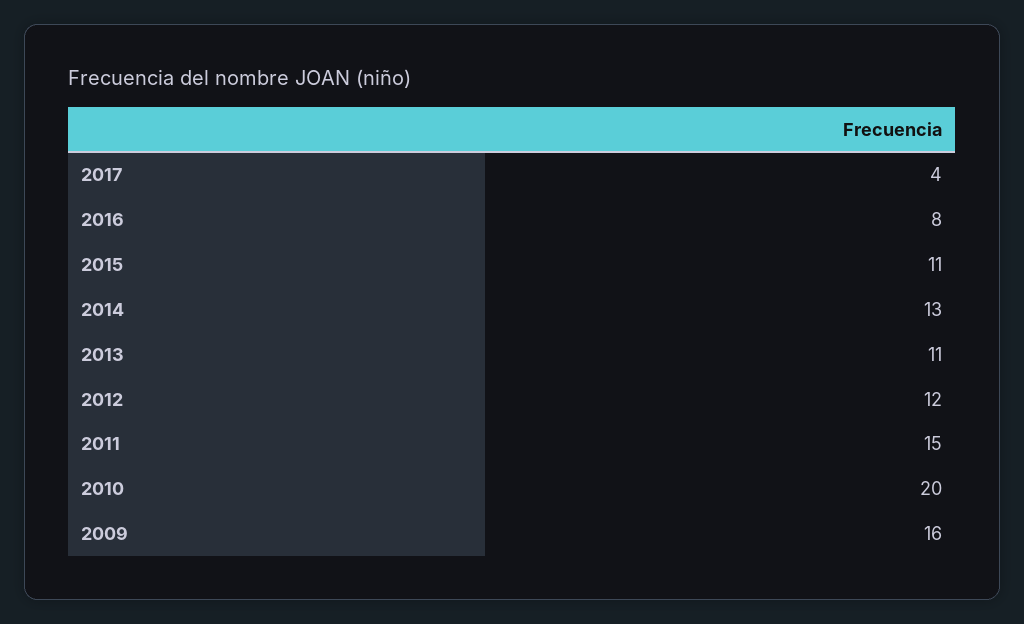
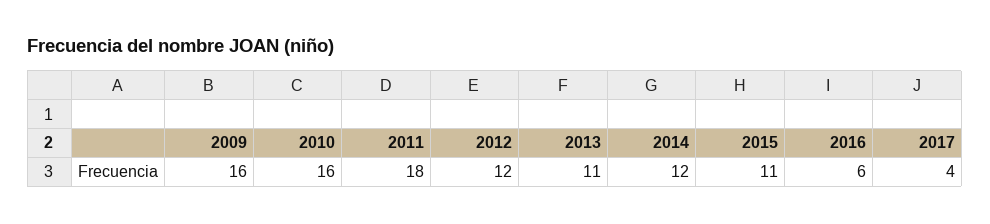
2016: 8 -> 6
2014: 13 -> 12
2011: 15 -> 18
2010: 20 -> 16

